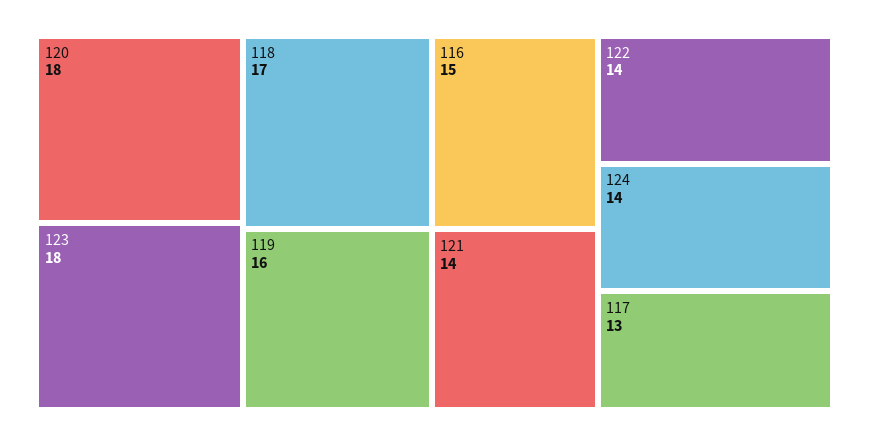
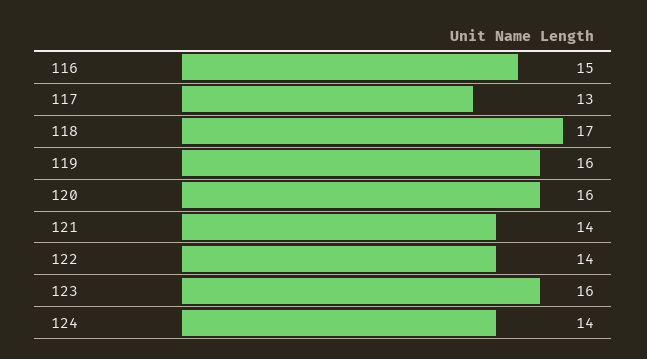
120: 18 -> 16
123: 18 -> 16

